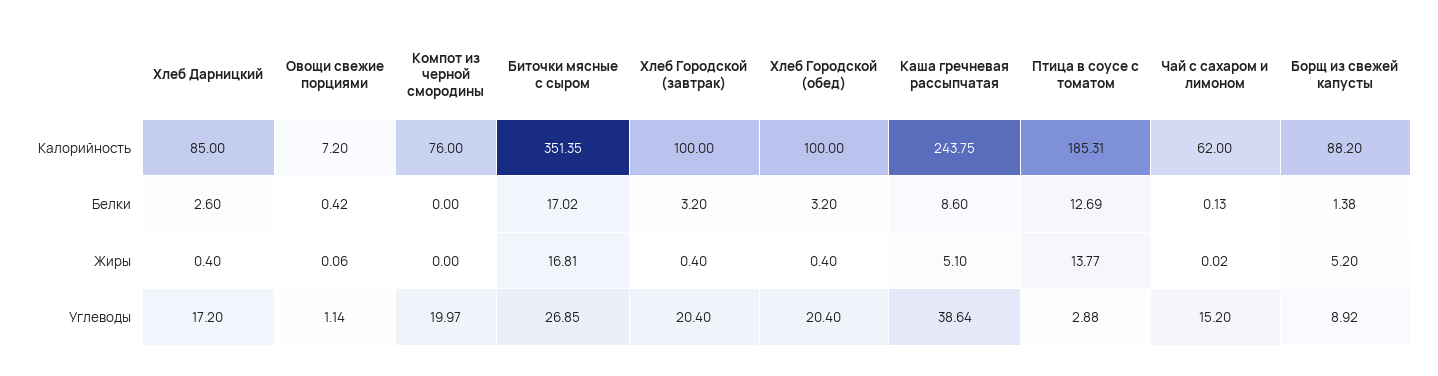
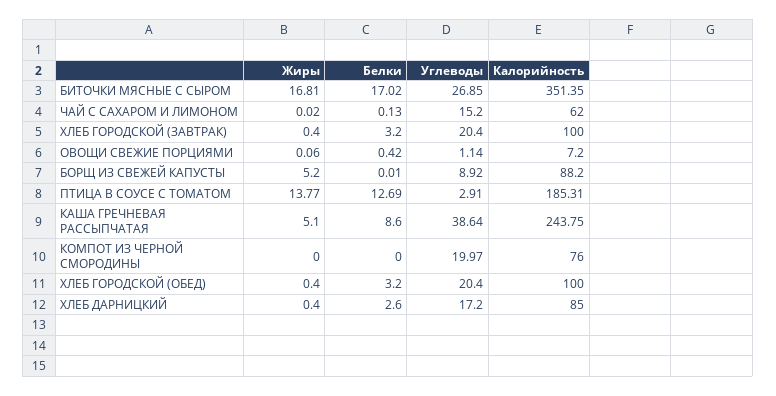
Борщ из свежей капусты, Белки: 1.38 -> 0.01
Птица в соусе с томатом, Углеводы: 2.88 -> 2.91

